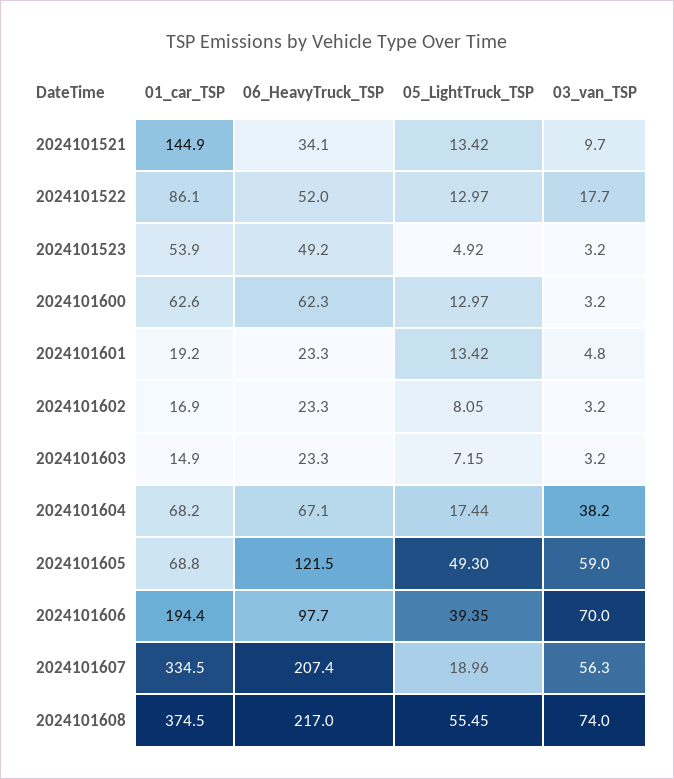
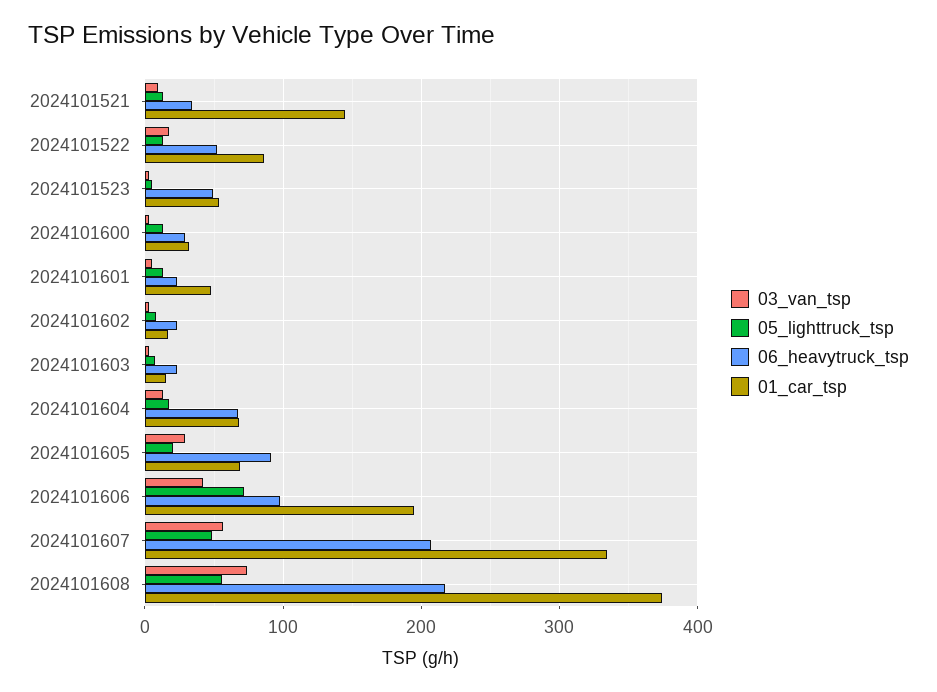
01_car_TSP, 2024101600: 62.6 -> 30
06_HeavyTruck_TSP, 2024101600: 62.3 -> 30
01_car_TSP, 2024101601: 19.2 -> 50
03_van_TSP, 2024101604: 38.2 -> 10
06_HeavyTruck_TSP, 2024101605: 121.5 -> 90
05_LightTruck_TSP, 2024101605: 49.3 -> 20
03_van_TSP, 2024101605: 59 -> 30
05_LightTruck_TSP, 2024101606: 39.35 -> 70
03_van_TSP, 2024101606: 70 -> 40
05_LightTruck_TSP, 2024101607: 18.96 -> 50

